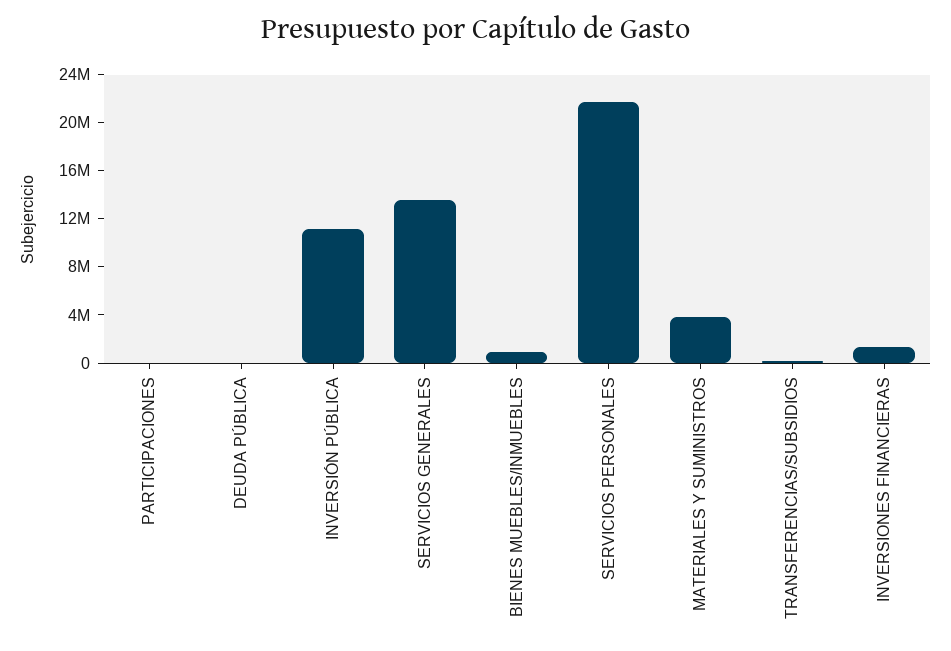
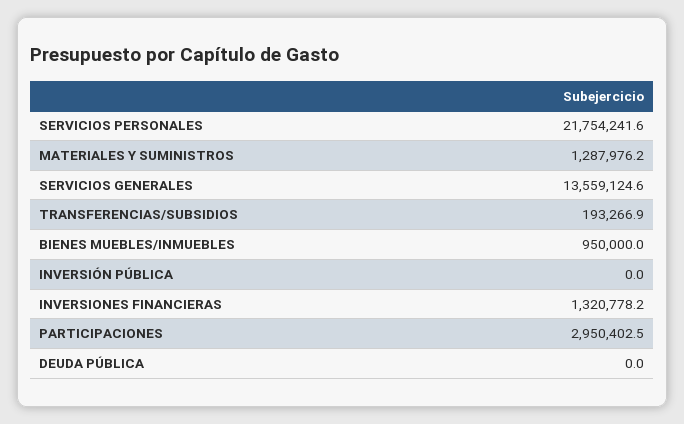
PARTICIPACIONES: 0 -> 2950402.5
INVERSIÓN PÚBLICA: 11000000 -> 0
MATERIALES Y SUMINISTROS: 4000000 -> 1287976.2

